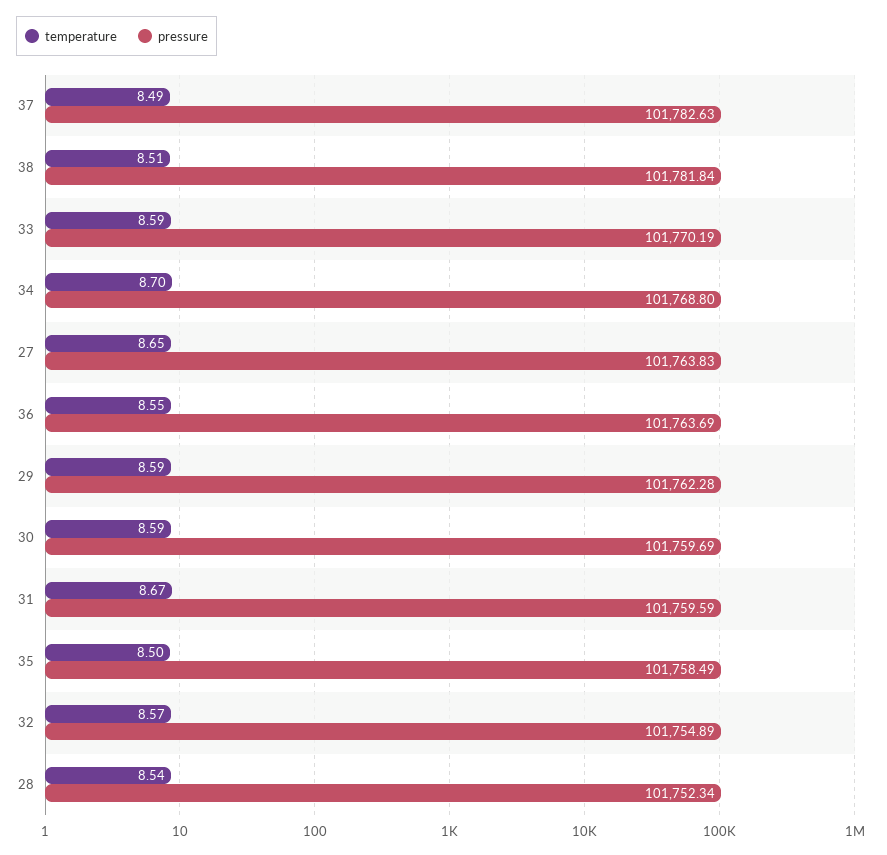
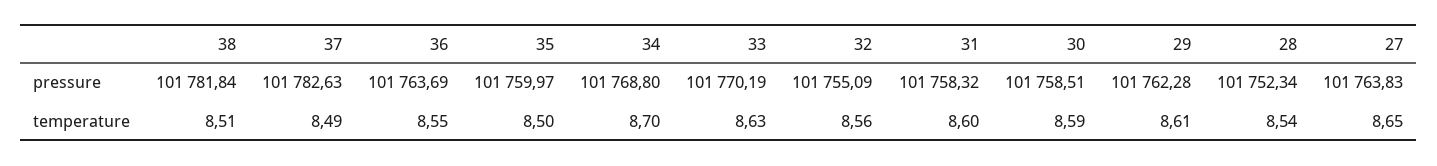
temperature, 33: 8.59 -> 8.63
temperature, 29: 8.59 -> 8.61
pressure, 30: 101759.69 -> 101758.51
temperature, 31: 8.67 -> 8.6
pressure, 31: 101759.59 -> 101758.32
pressure, 35: 101758.49 -> 101759.97
temperature, 32: 8.57 -> 8.56
pressure, 32: 101754.89 -> 101755.09

